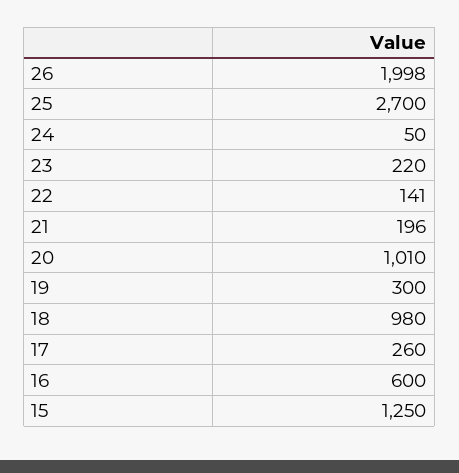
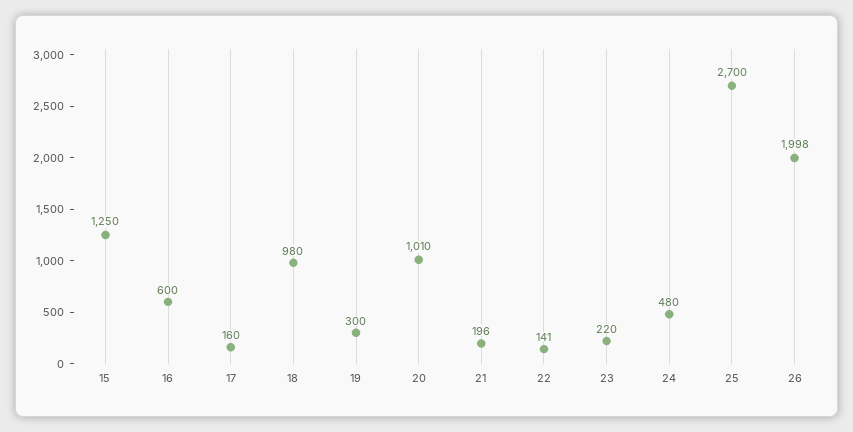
24: 50 -> 480
17: 260 -> 160

